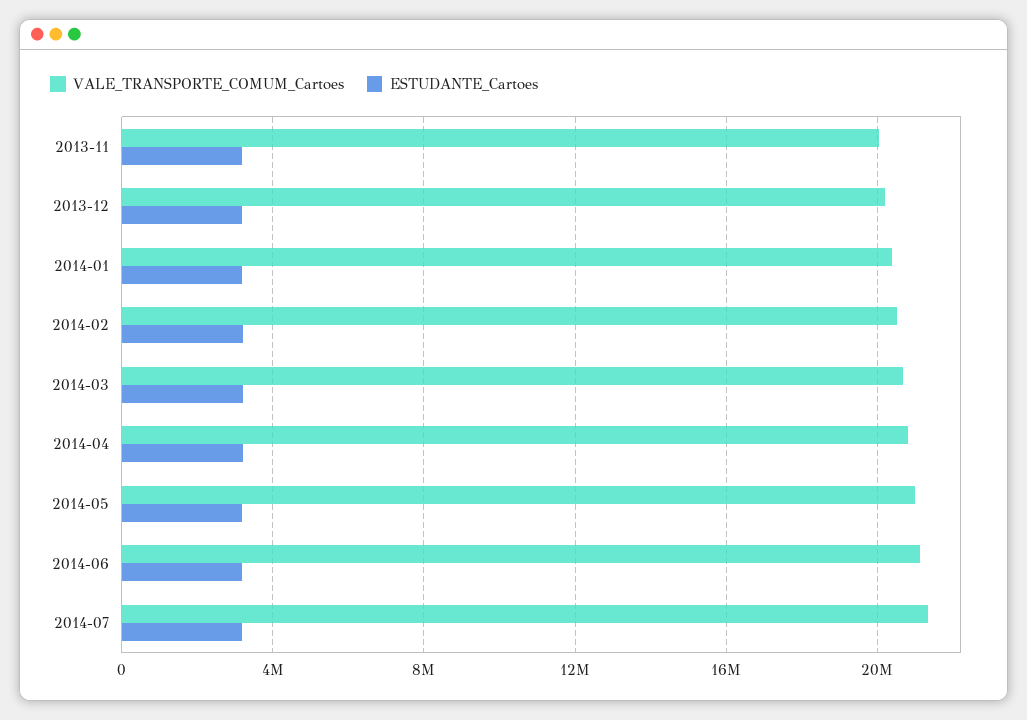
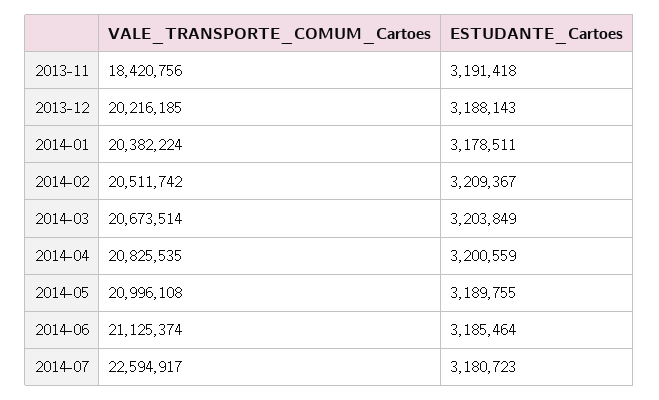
VALE_TRANSPORTE_COMUM_Cartoes, 2013-11: 20000000 -> 18420756
VALE_TRANSPORTE_COMUM_Cartoes, 2014-07: 21500000 -> 22594917

